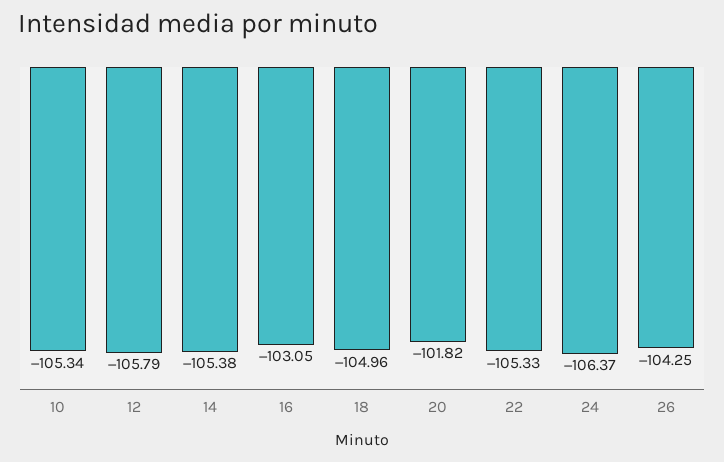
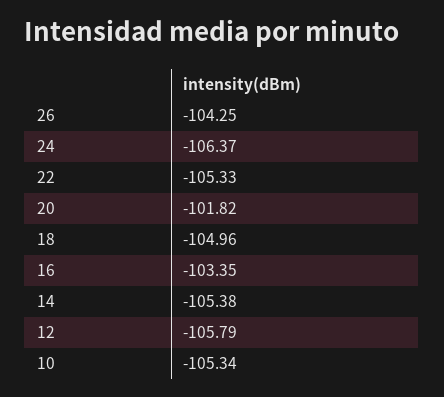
16: -103.05 -> -103.35

